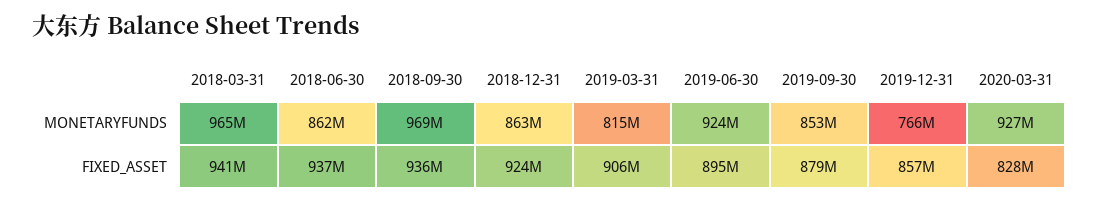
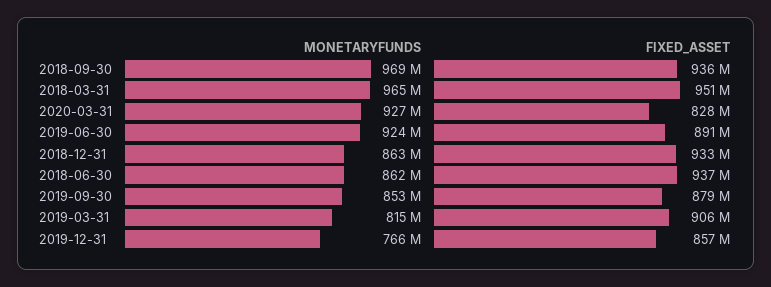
2018-03-31, FIXED_ASSET: 941000000 -> 951000000
2018-12-31, FIXED_ASSET: 924000000 -> 933000000
2019-06-30, FIXED_ASSET: 895000000 -> 891000000

